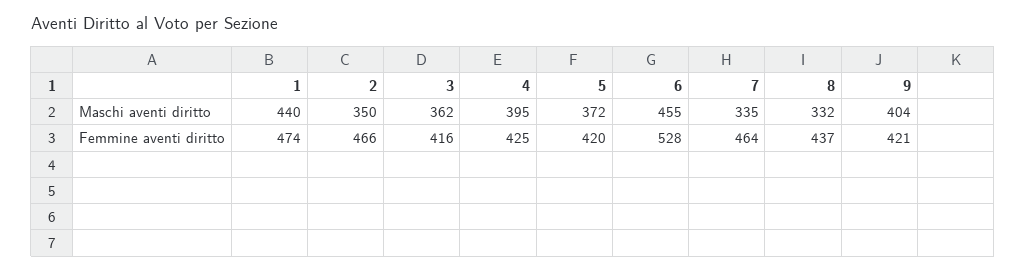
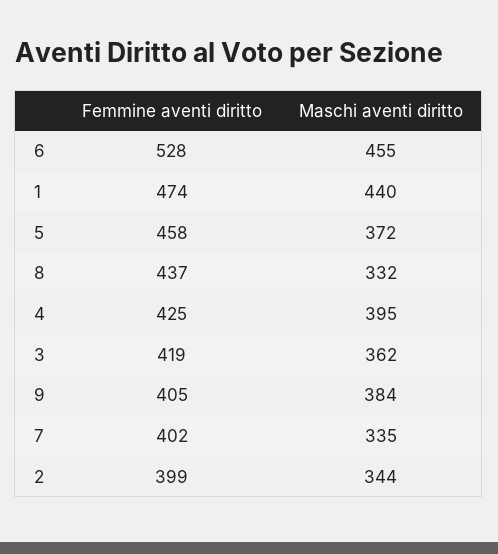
2, Maschi aventi diritto: 350 -> 344
9, Maschi aventi diritto: 404 -> 384
2, Femmine aventi diritto: 466 -> 399
3, Femmine aventi diritto: 416 -> 419
5, Femmine aventi diritto: 420 -> 458
7, Femmine aventi diritto: 464 -> 402
9, Femmine aventi diritto: 421 -> 405

